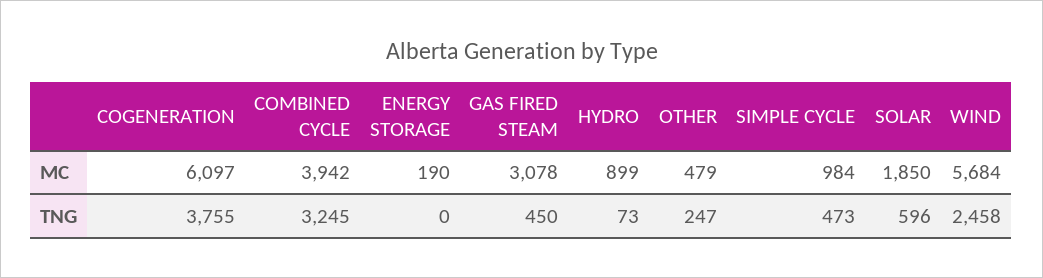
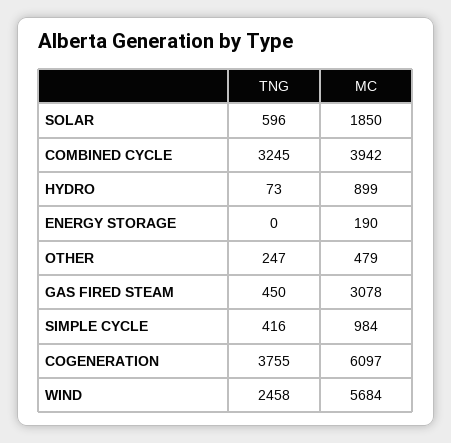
SIMPLE CYCLE, TNG: 473 -> 416

